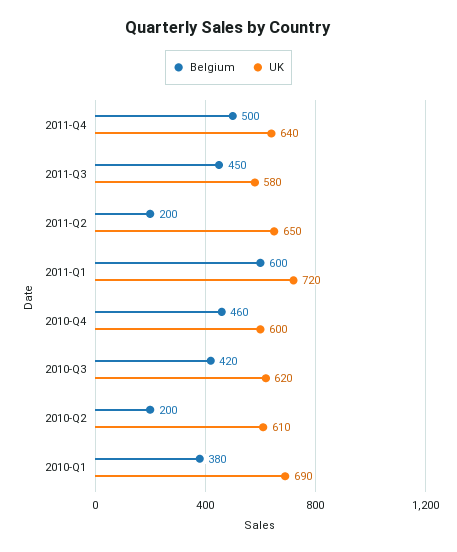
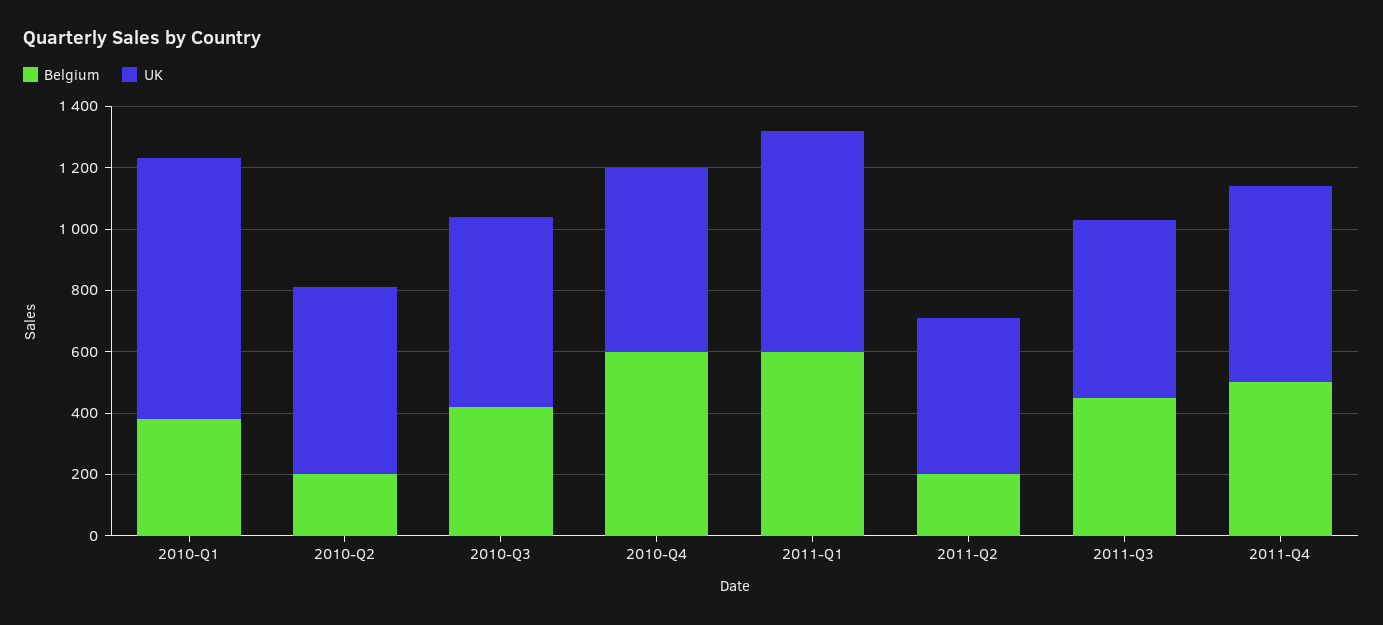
UK, 2011-Q2: 650 -> 500
Belgium, 2010-Q4: 460 -> 600
UK, 2010-Q1: 690 -> 850

